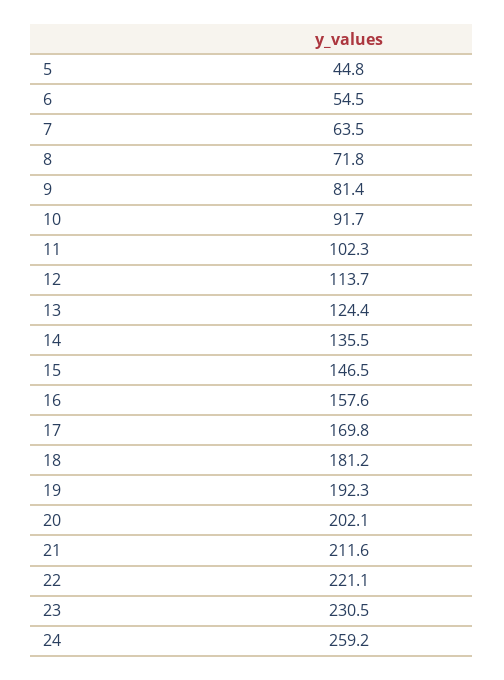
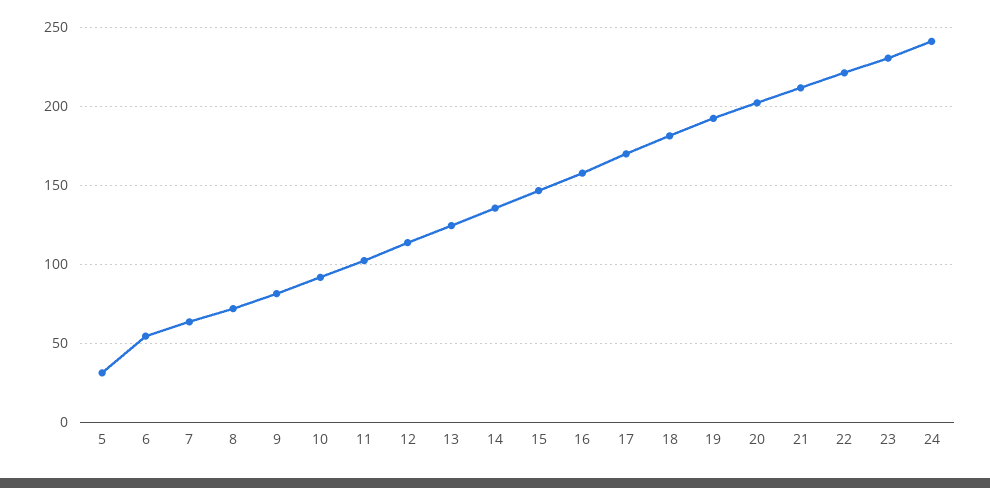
5: 44.8 -> 30
24: 259.2 -> 240

